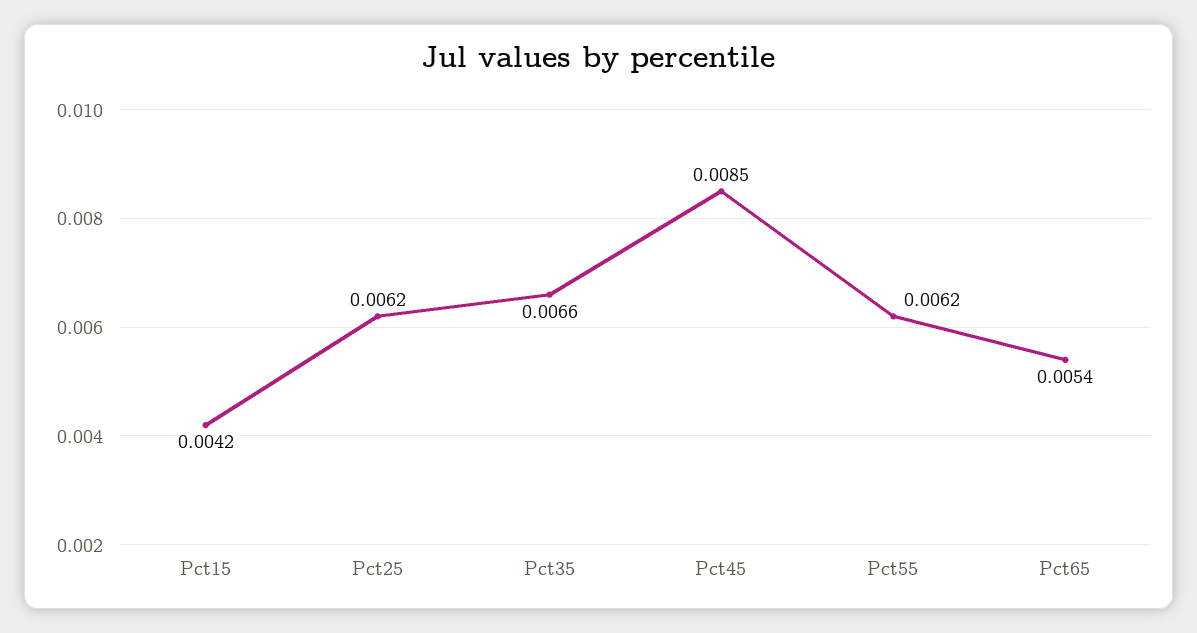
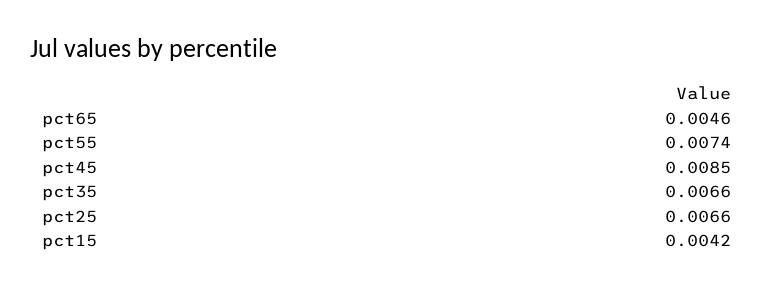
Pct25: 0.0062 -> 0.0066
Pct55: 0.0062 -> 0.0074
Pct65: 0.0054 -> 0.0046

